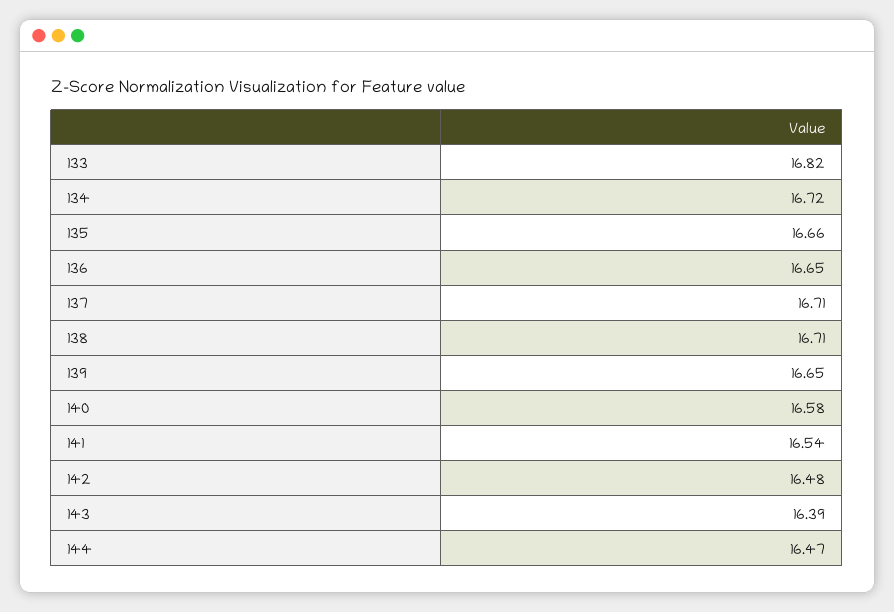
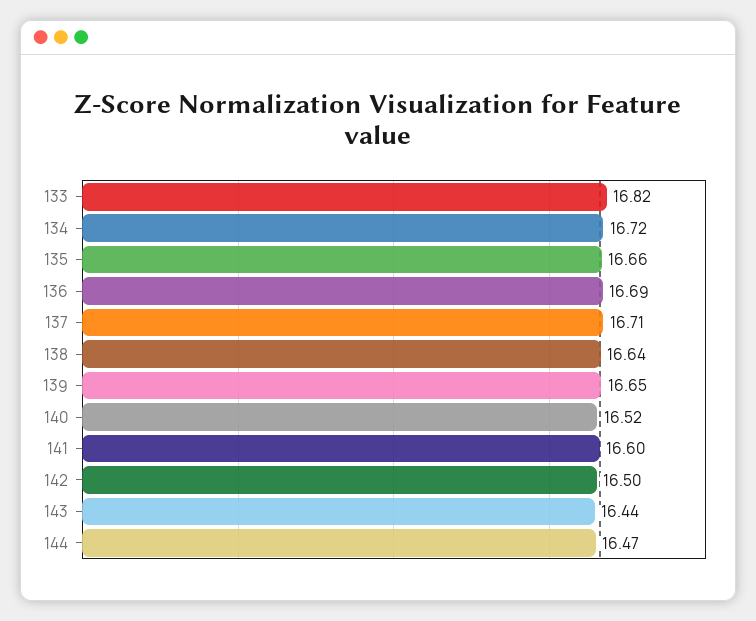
136: 16.65 -> 16.69
138: 16.71 -> 16.64
140: 16.58 -> 16.52
141: 16.54 -> 16.6
142: 16.48 -> 16.5
143: 16.39 -> 16.44

